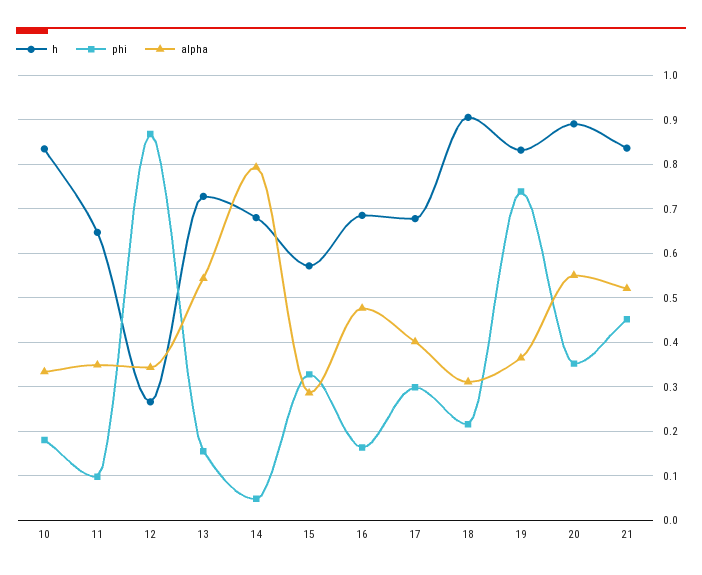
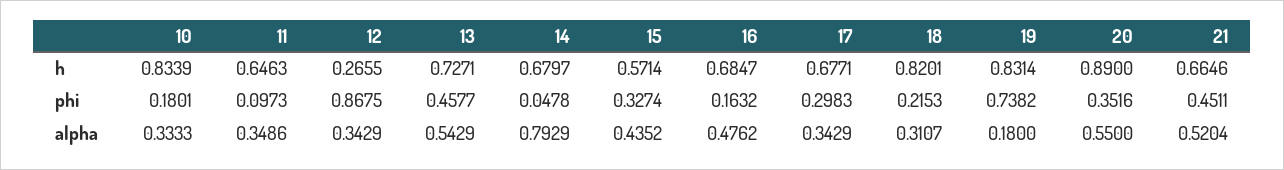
phi, 13: 0.16 -> 0.4577
alpha, 15: 0.28 -> 0.4352
alpha, 17: 0.4 -> 0.3429
h, 18: 0.9 -> 0.8201
alpha, 19: 0.36 -> 0.18
h, 21: 0.84 -> 0.6646

